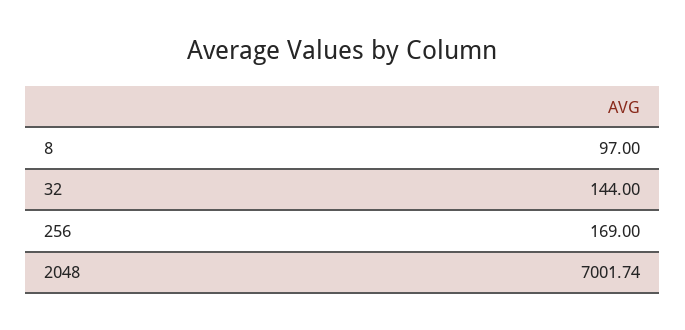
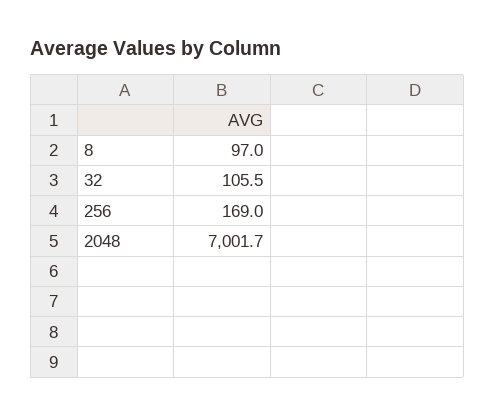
32: 144 -> 105.5

